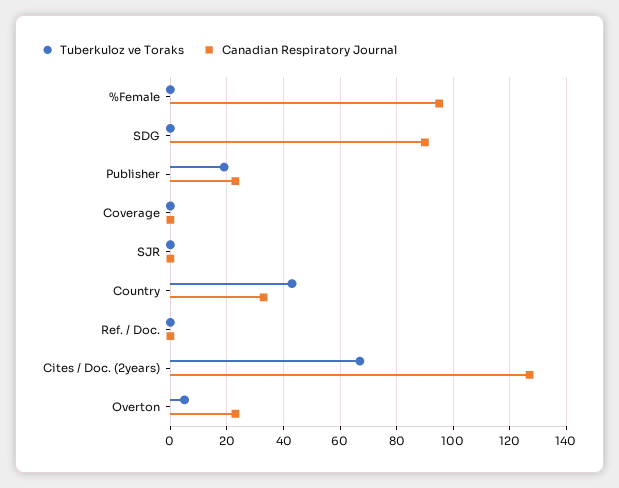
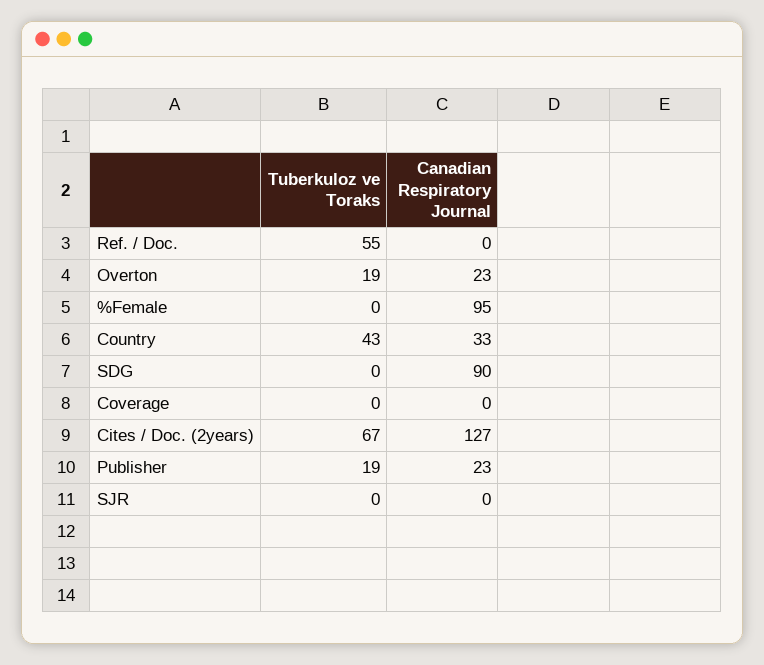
Tuberkuloz ve Toraks, Ref. / Doc.: 0 -> 55
Tuberkuloz ve Toraks, Overton: 5 -> 19

